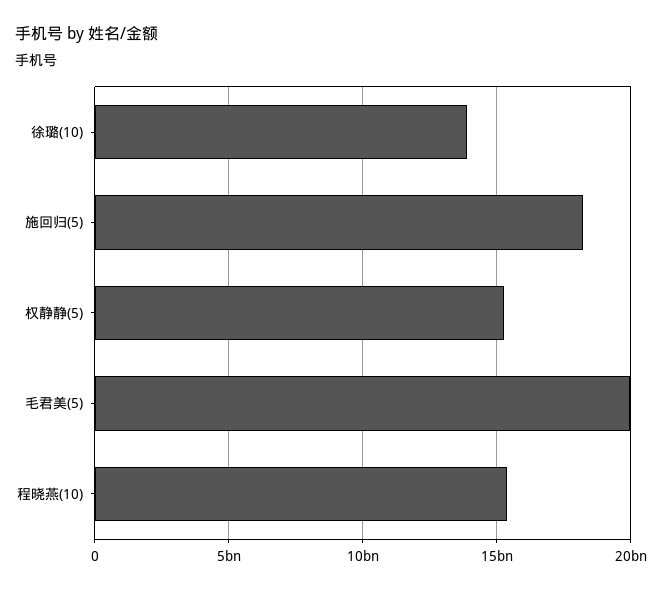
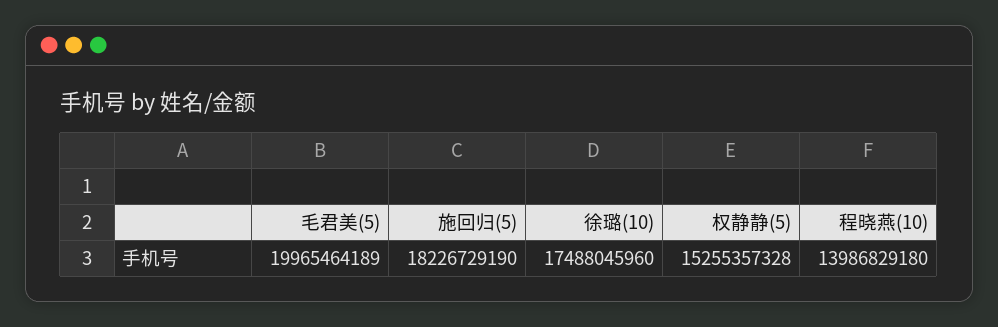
徐璐(10): 14000000000 -> 17488045960
程晓燕(10): 15500000000 -> 13986829180

